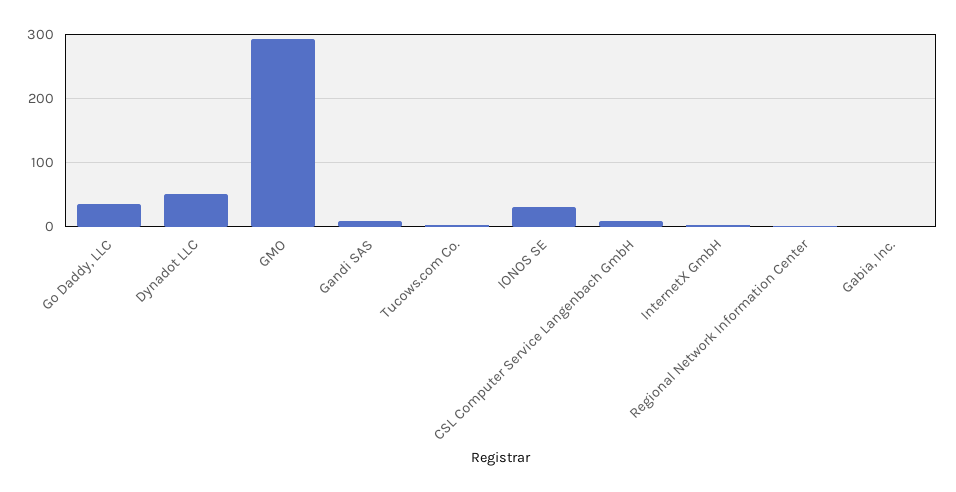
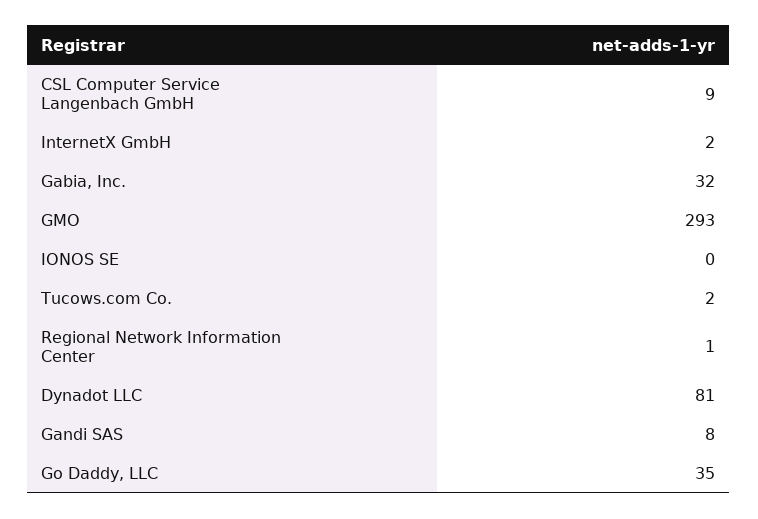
Dynadot LLC: 50 -> 81
IONOS SE: 30 -> 0
Gabia, Inc.: 0 -> 32

